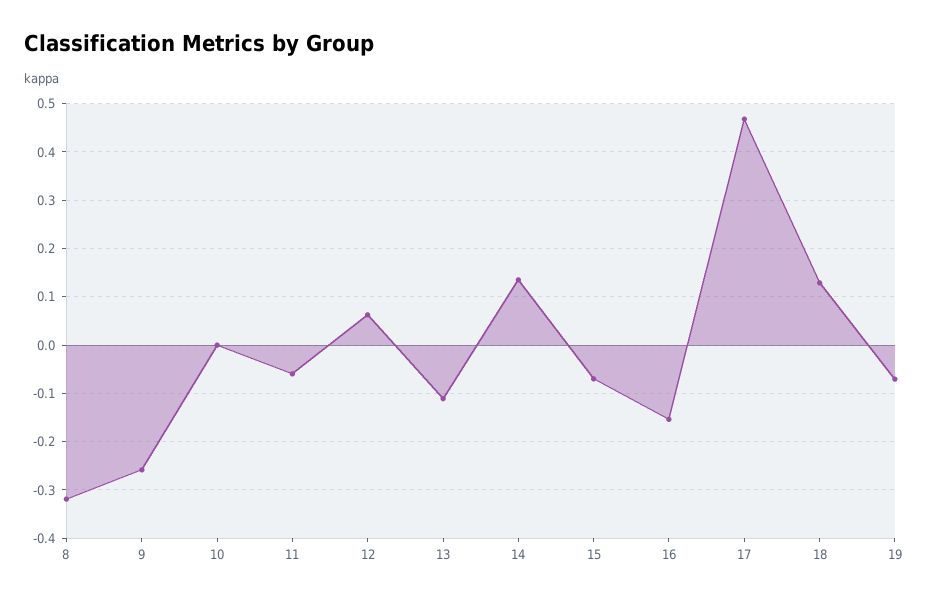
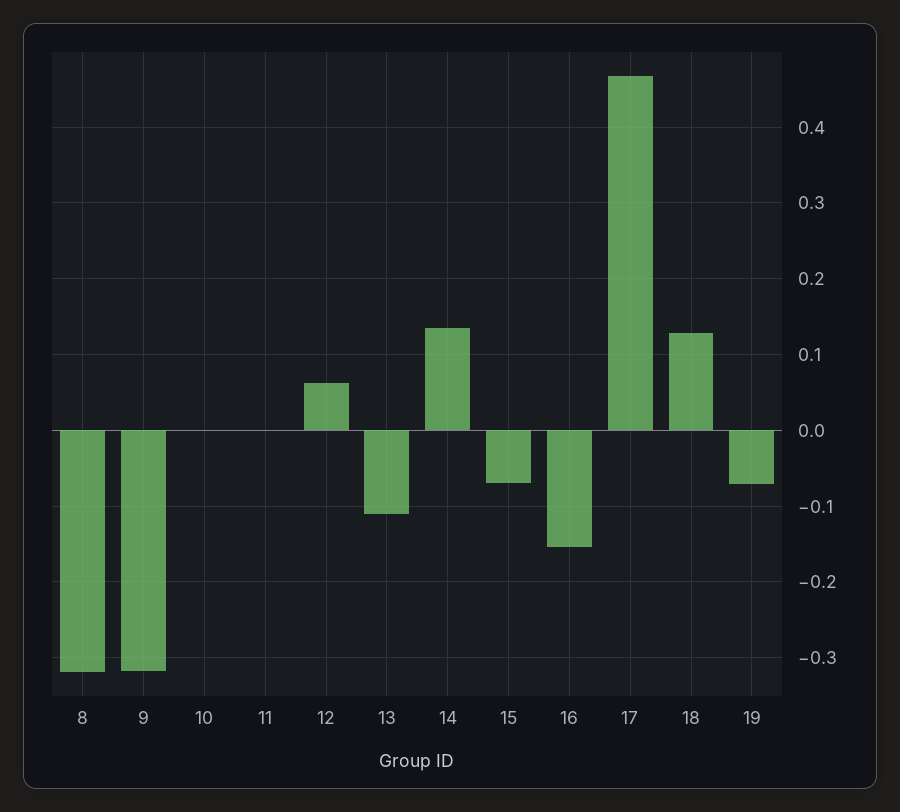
9: -0.26 -> -0.32
11: -0.06 -> 0

